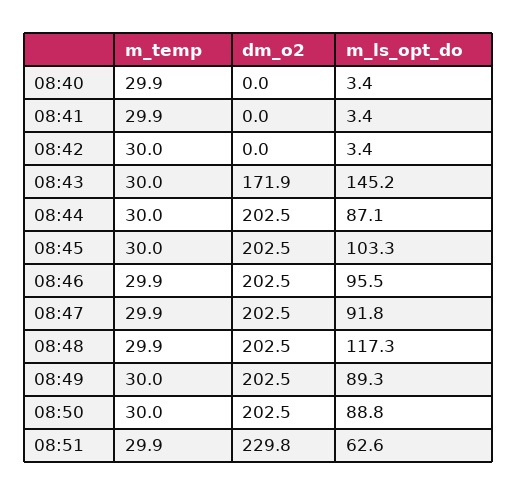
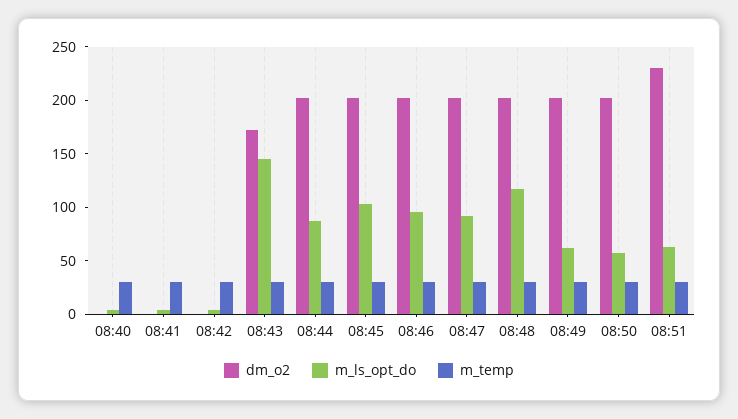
m_ls_opt_do, 08:49: 89.3 -> 60
m_ls_opt_do, 08:50: 88.8 -> 60

